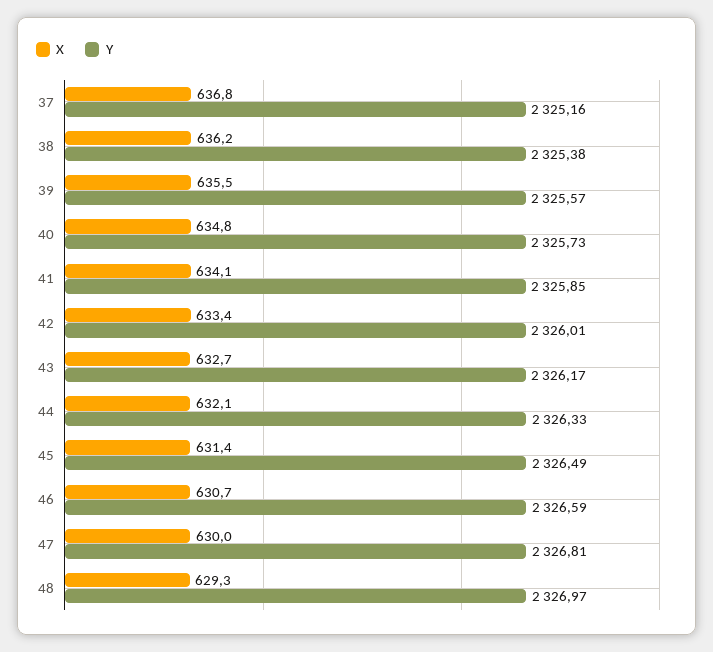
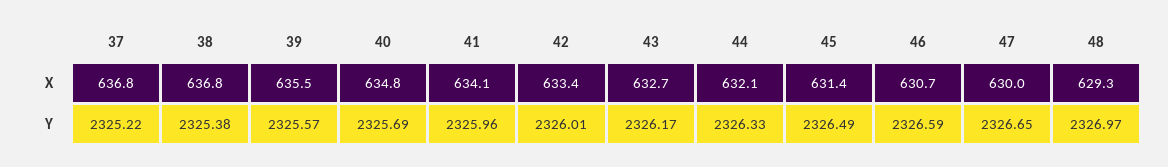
Y, 37: 2325.16 -> 2325.22
X, 38: 636.2 -> 636.8
Y, 40: 2325.73 -> 2325.69
Y, 41: 2325.85 -> 2325.96
Y, 47: 2326.81 -> 2326.65

